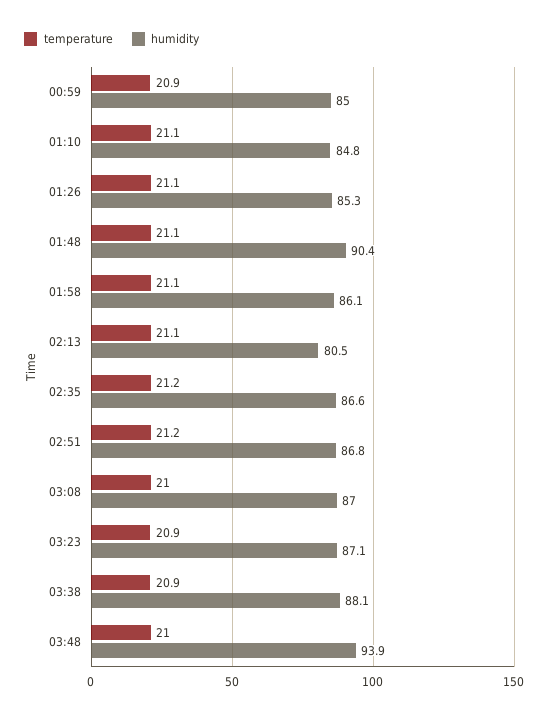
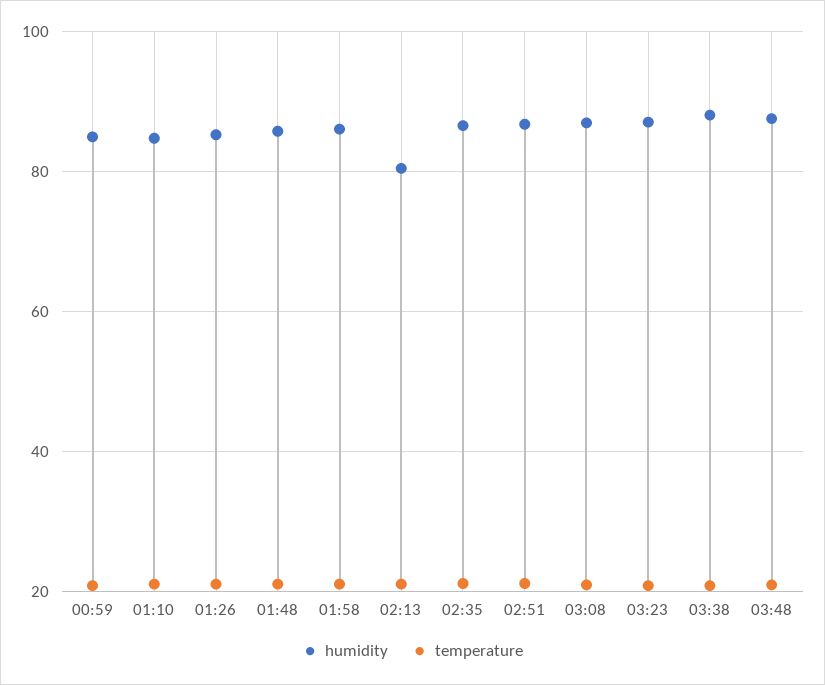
humidity, 01:48: 90.4 -> 86
humidity, 03:48: 93.9 -> 88

